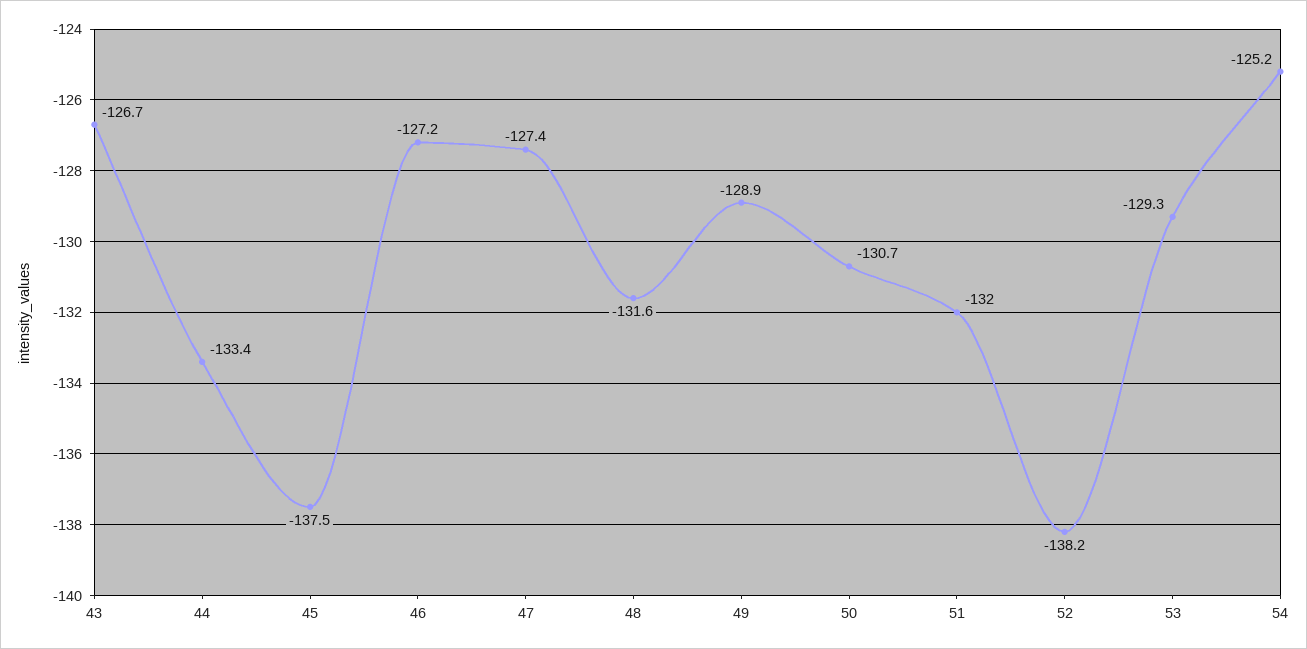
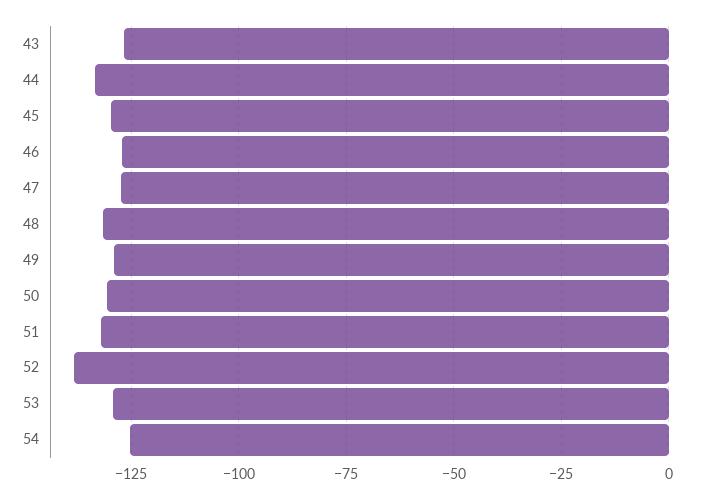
45: -137.5 -> -130

